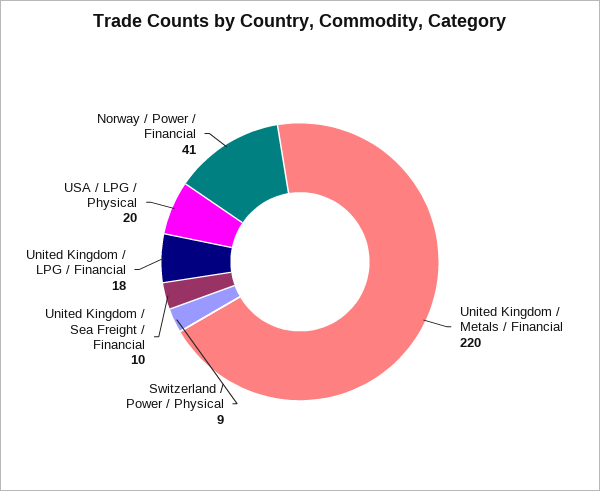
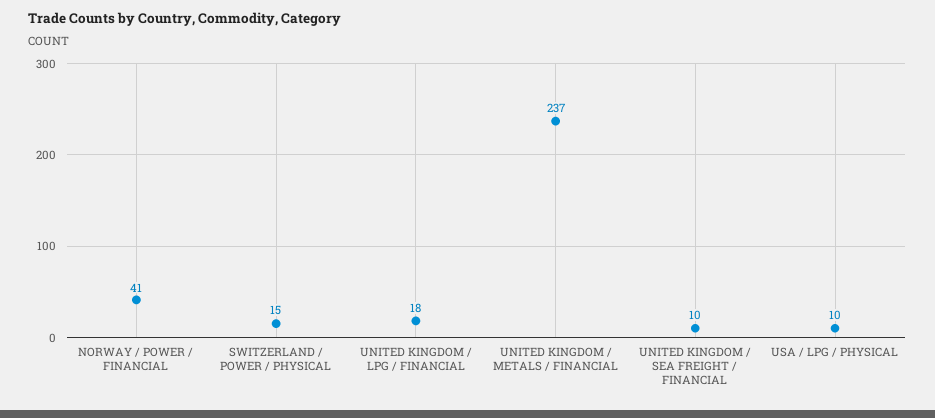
United Kingdom / Metals / Financial: 220 -> 237
Switzerland / Power / Physical: 9 -> 15
USA / LPG / Physical: 20 -> 10

